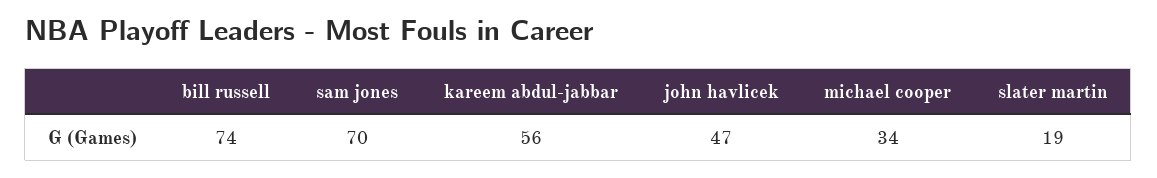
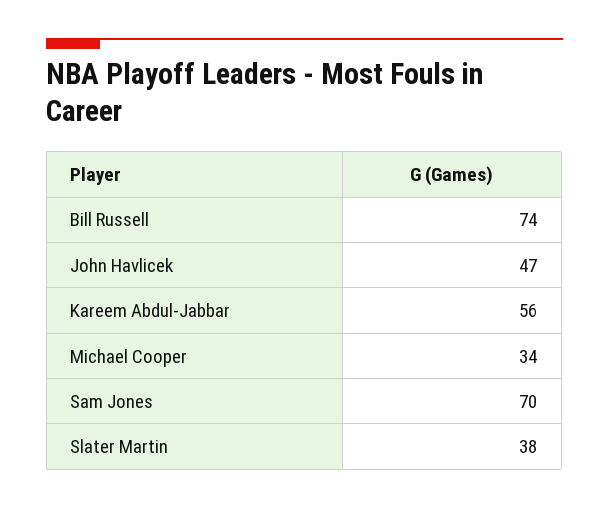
slater martin: 19 -> 38

